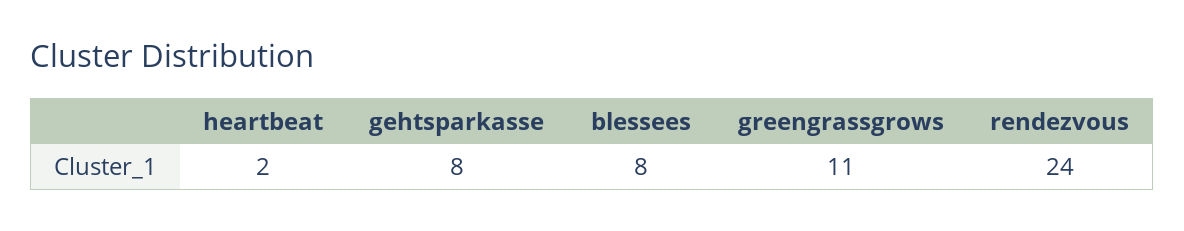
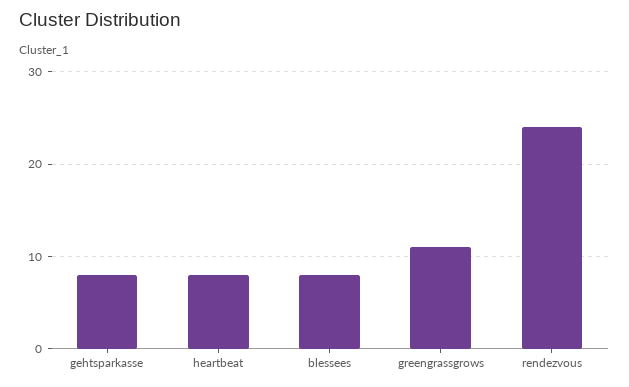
heartbeat: 2 -> 8

